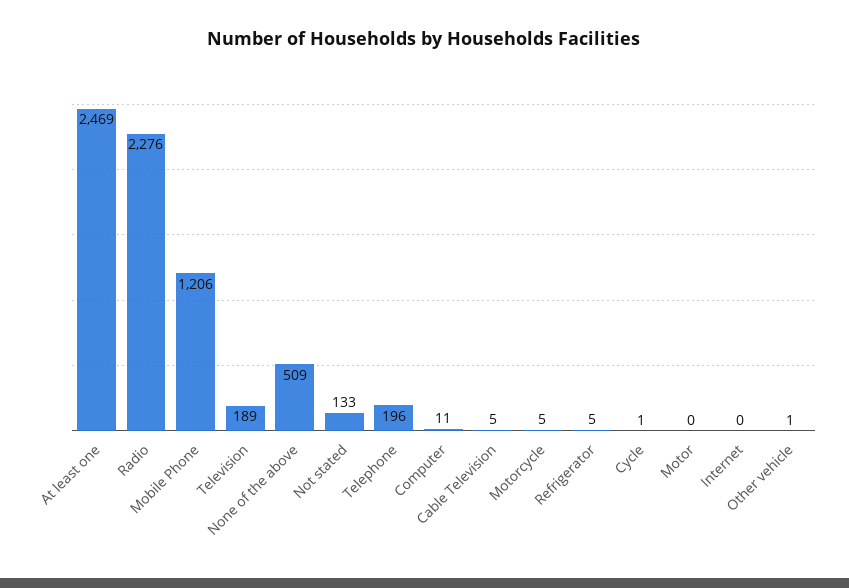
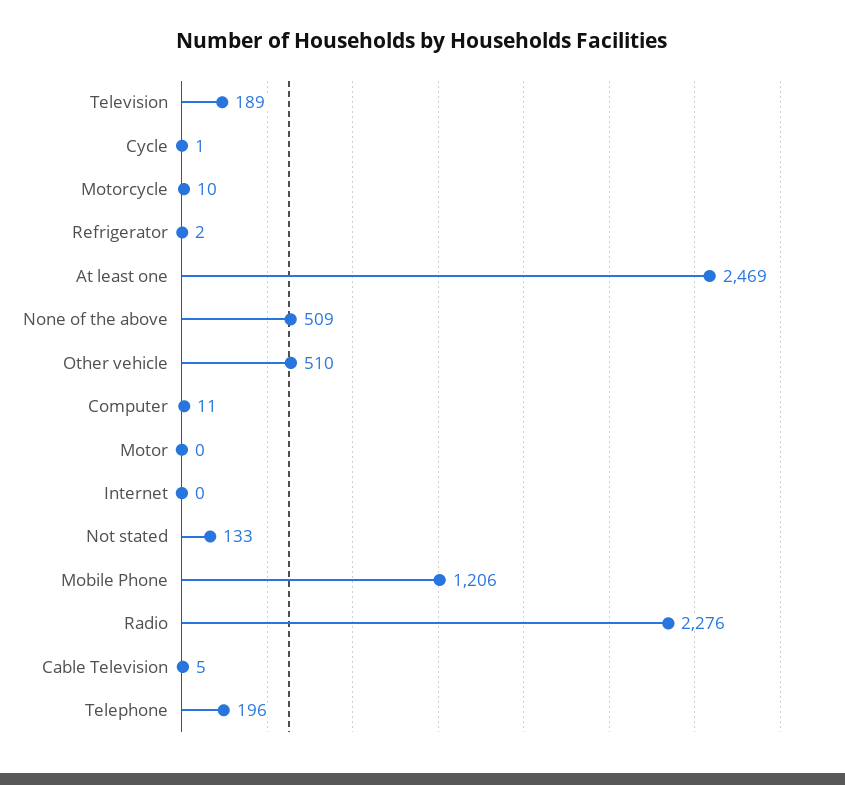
Motorcycle: 5 -> 10
Refrigerator: 5 -> 2
Other vehicle: 1 -> 510

